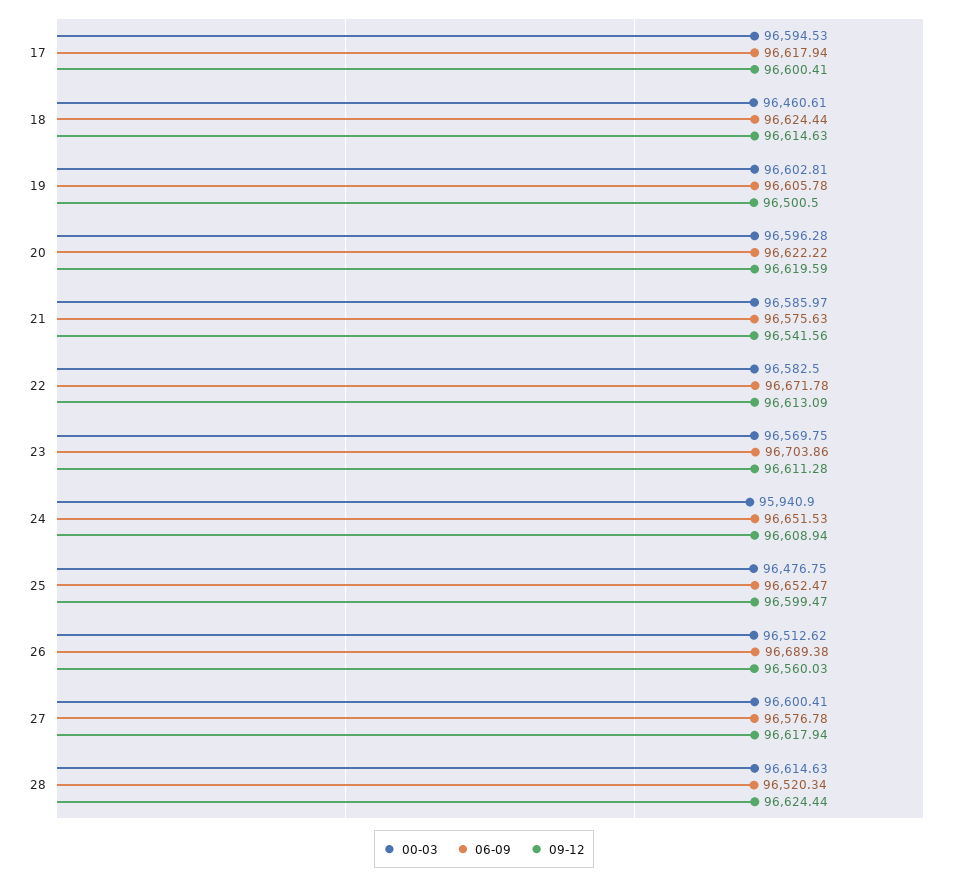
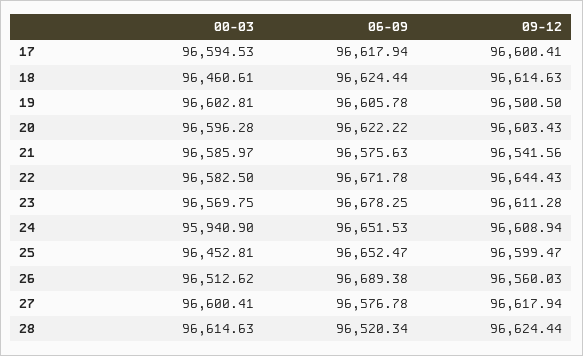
09-12, 20: 96619.59 -> 96603.43
09-12, 22: 96613.09 -> 96644.43
06-09, 23: 96703.86 -> 96678.25
00-03, 25: 96476.75 -> 96452.81

